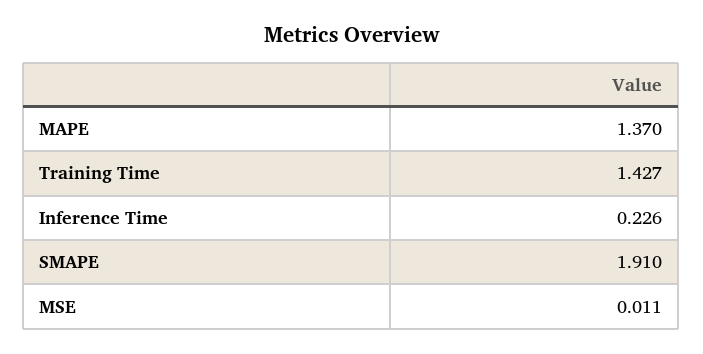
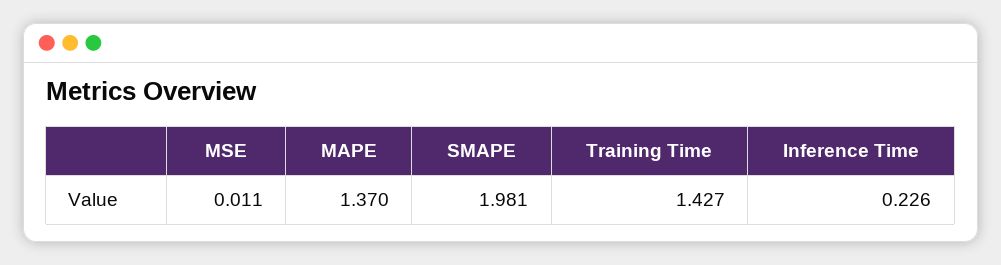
SMAPE: 1.91 -> 1.981

